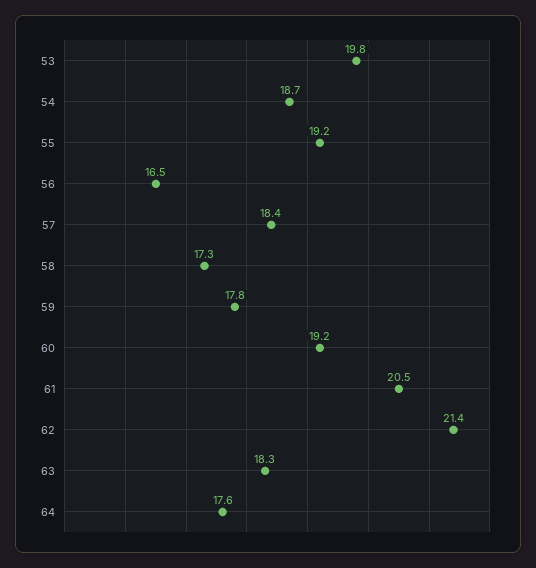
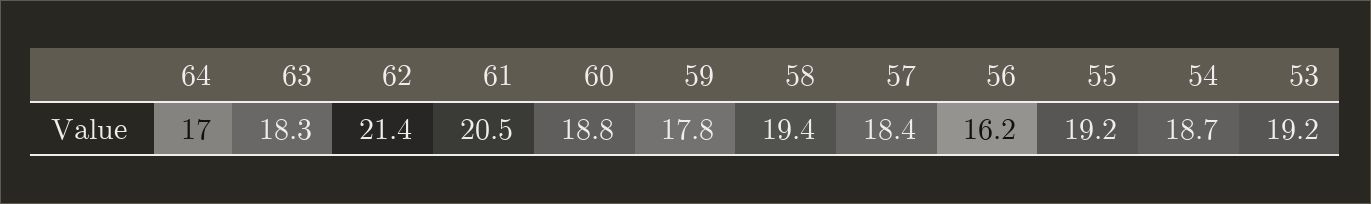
53: 19.8 -> 19.2
56: 16.5 -> 16.2
58: 17.3 -> 19.4
60: 19.2 -> 18.8
64: 17.6 -> 17

